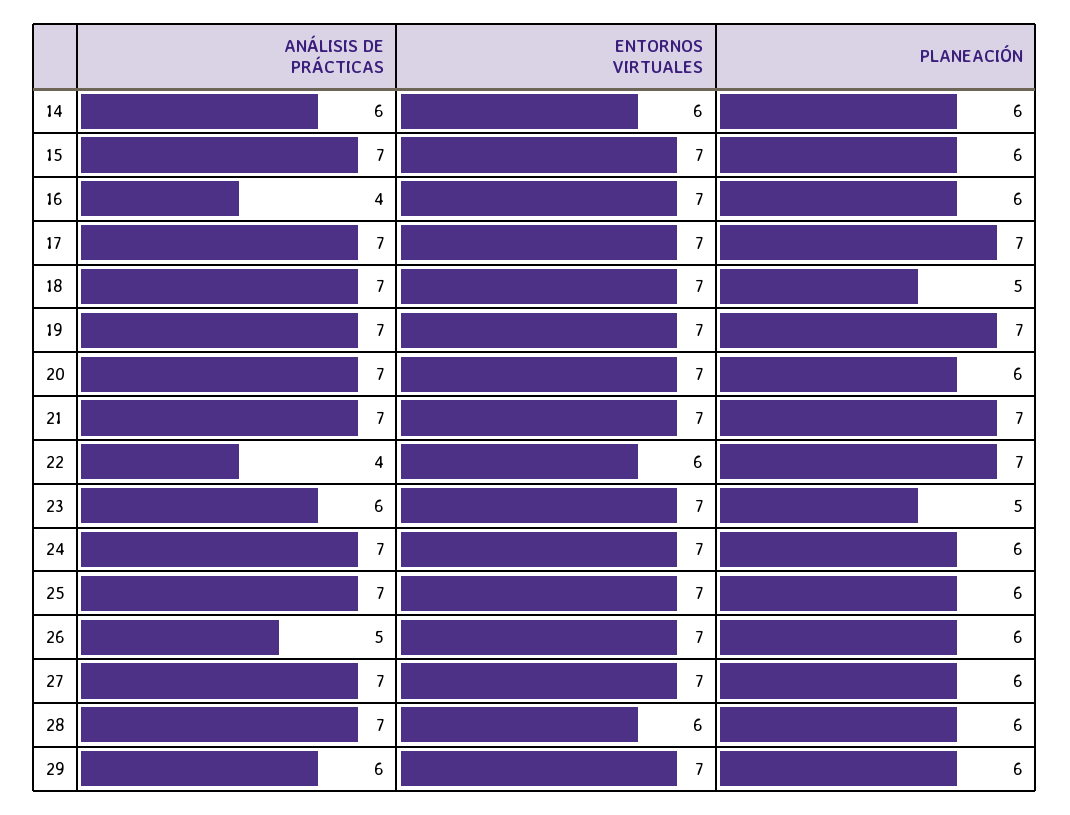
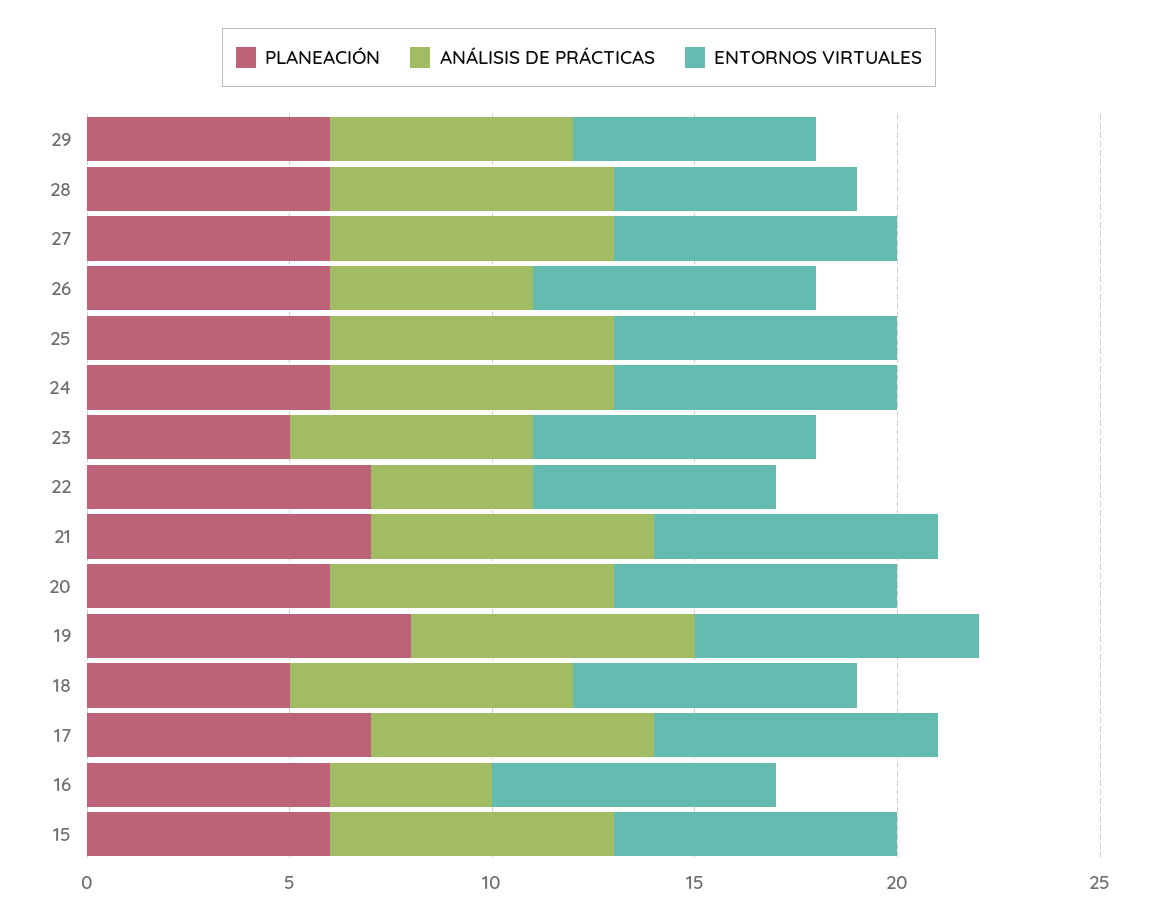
ANÁLISIS DE PRÁCTICAS, 14: 6 -> none
ENTORNOS VIRTUALES, 14: 6 -> none
PLANEACIÓN, 14: 6 -> none
PLANEACIÓN, 19: 7 -> 8
ENTORNOS VIRTUALES, 29: 7 -> 6

